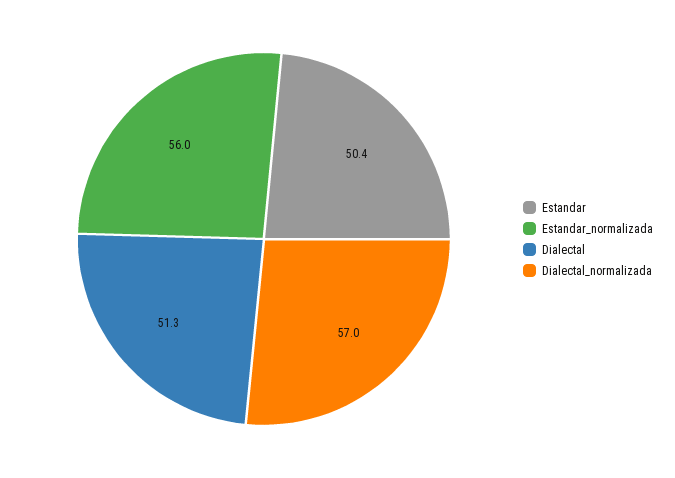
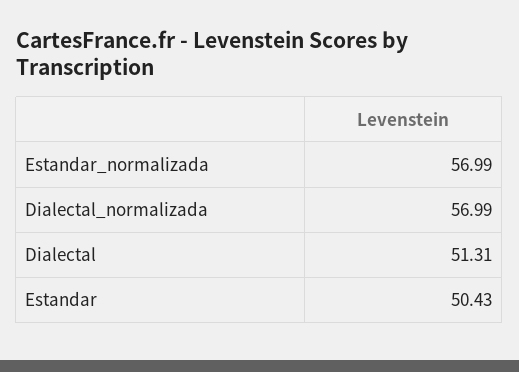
Estandar_normalizada: 56 -> 56.99

